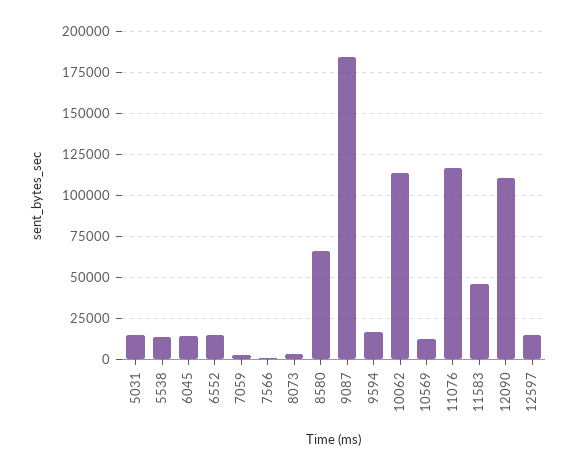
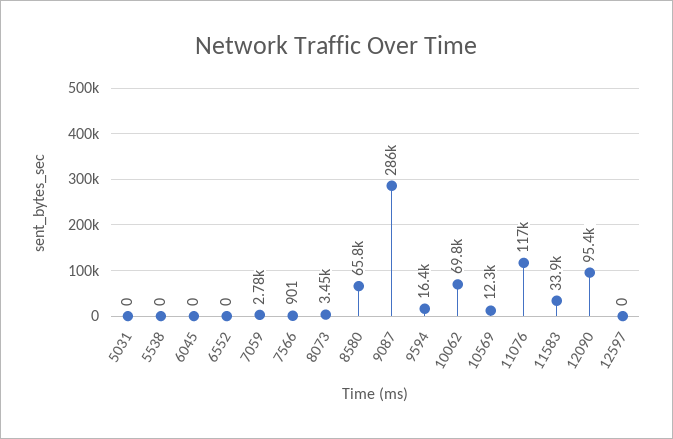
5031: 15000 -> 0
5538: 15000 -> 0
6045: 15000 -> 0
6552: 15000 -> 0
9087: 185000 -> 286000
10062: 115000 -> 69800
11583: 45000 -> 33900
12090: 110000 -> 95400
12597: 15000 -> 0

